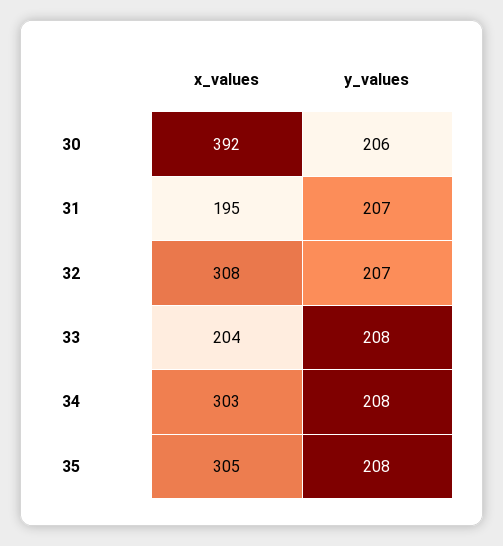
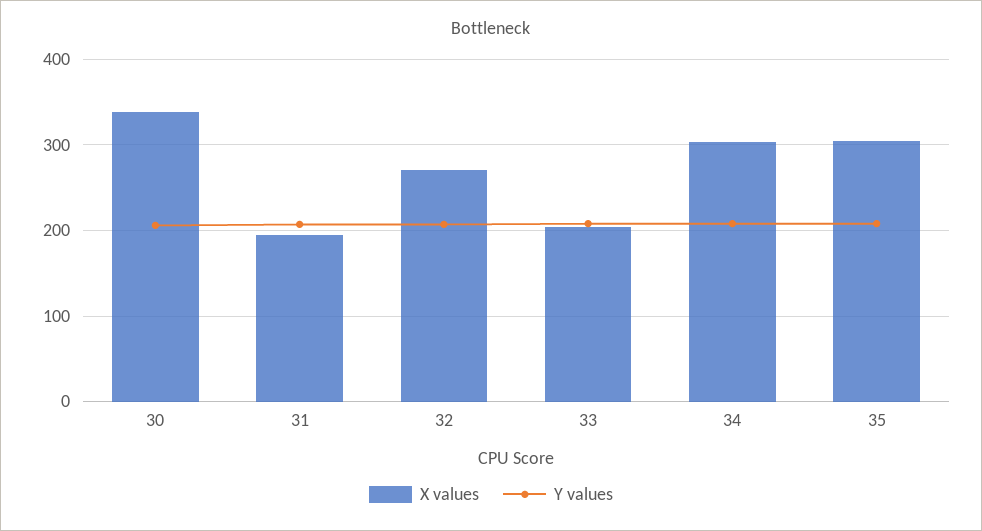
x_values, 30: 392 -> 340
x_values, 32: 308 -> 270

